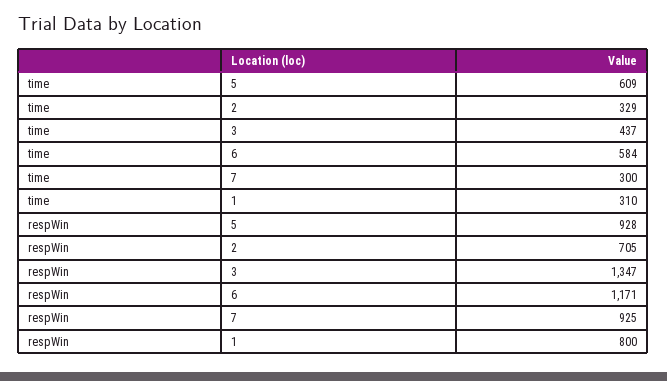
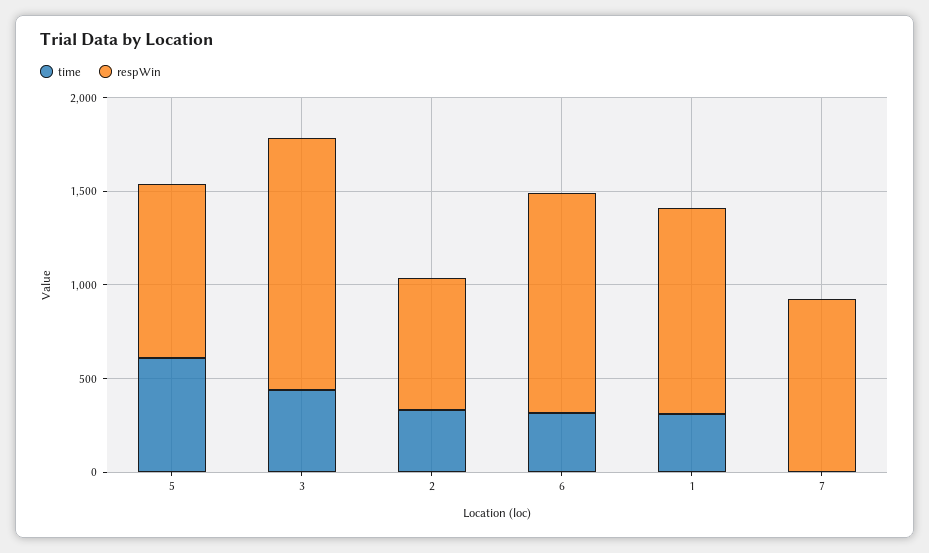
time, 6: 584 -> 300
time, 7: 300 -> 0
respWin, 1: 800 -> 1100

